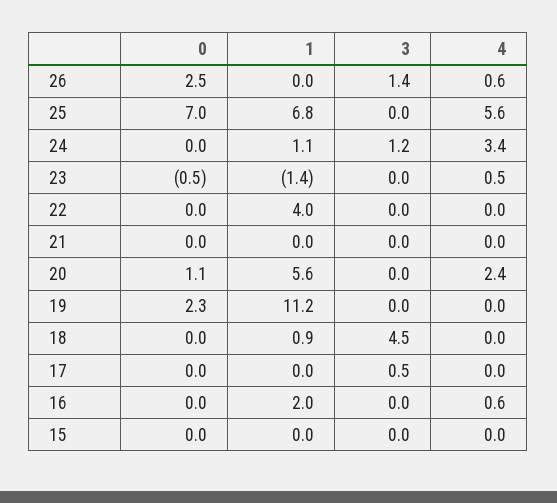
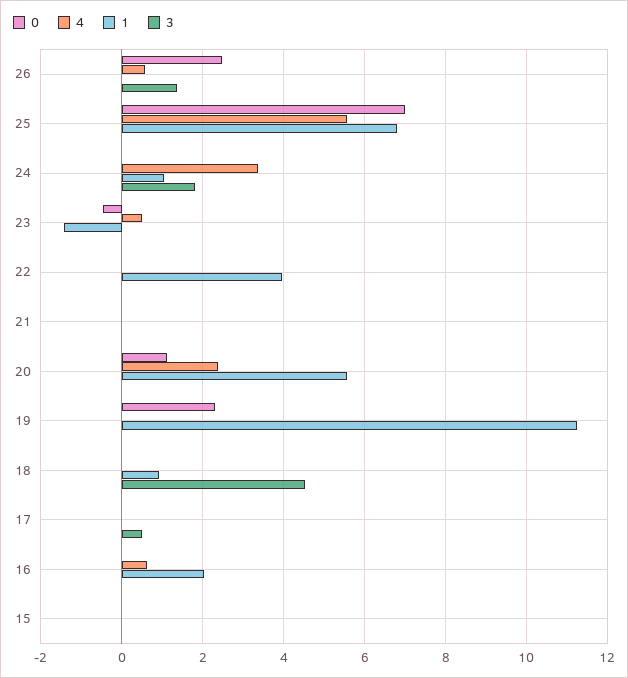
3, 24: 1.2 -> 1.8

